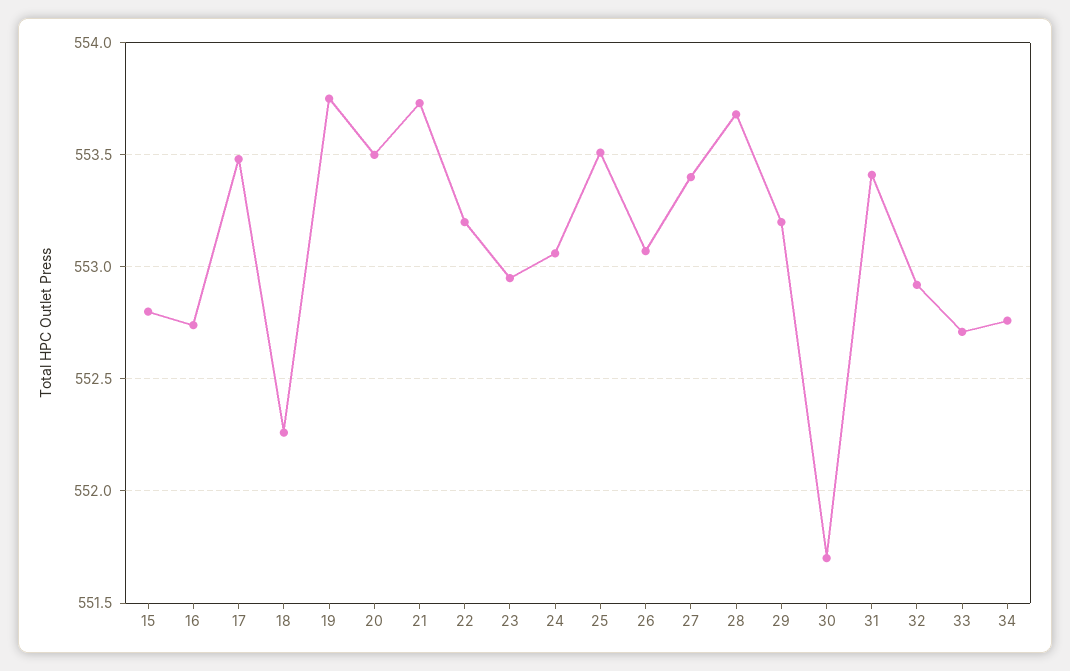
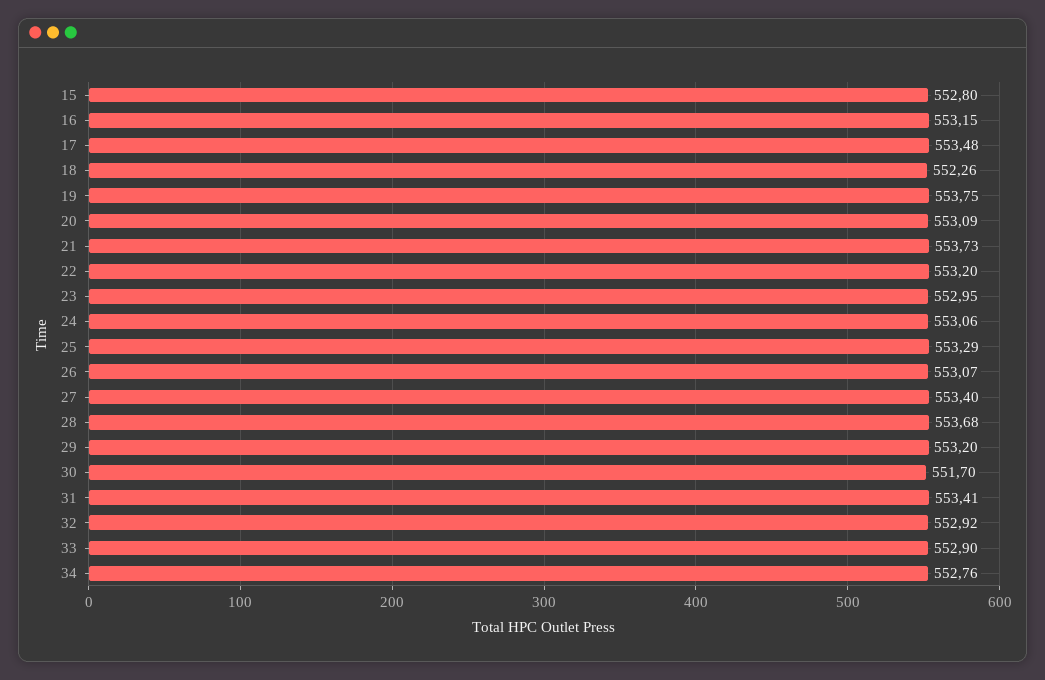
16: 552.75 -> 553.15
20: 553.5 -> 553.09
25: 553.5 -> 553.29
33: 552.7 -> 552.9

